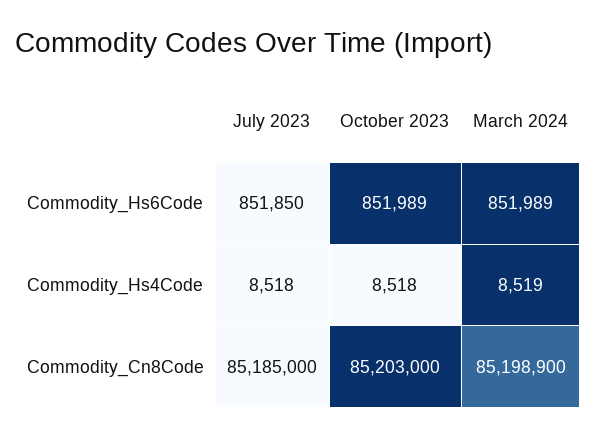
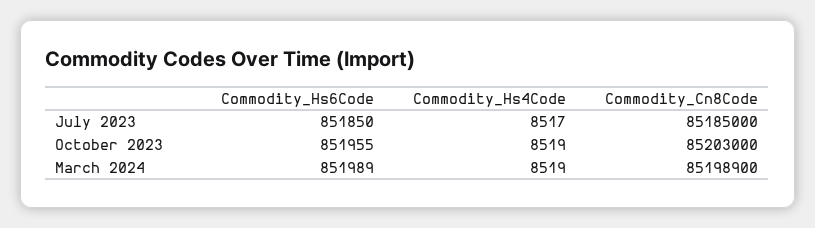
October 2023, Commodity_Hs6Code: 851989 -> 851955
July 2023, Commodity_Hs4Code: 8518 -> 8517
October 2023, Commodity_Hs4Code: 8518 -> 8519

